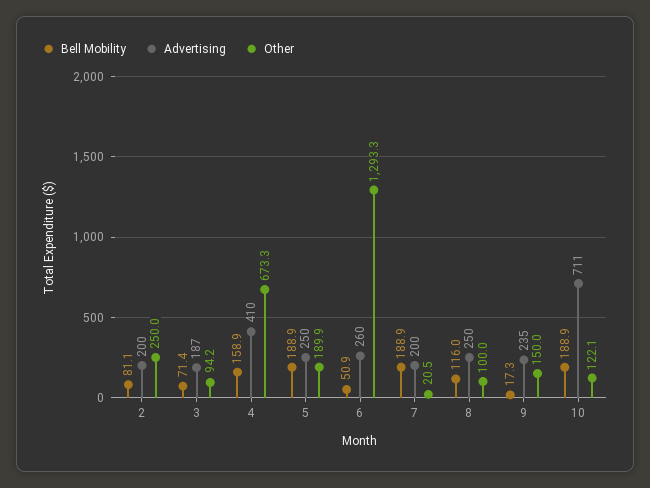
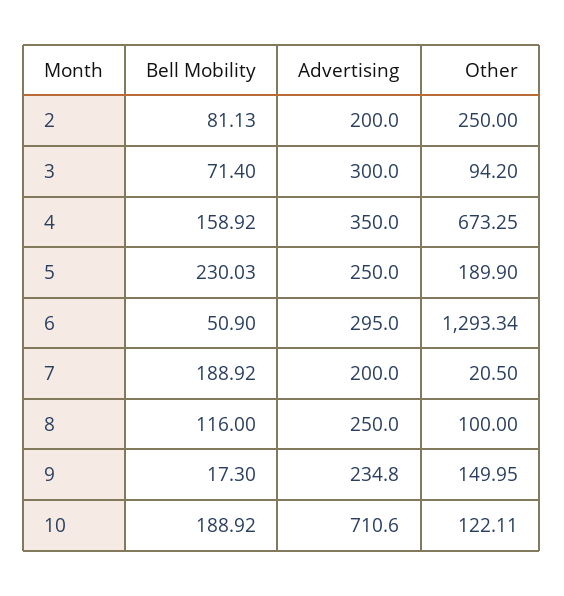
Advertising, 3: 187 -> 300
Advertising, 4: 410 -> 350
Bell Mobility, 5: 188.9 -> 230.03
Advertising, 6: 260 -> 295

